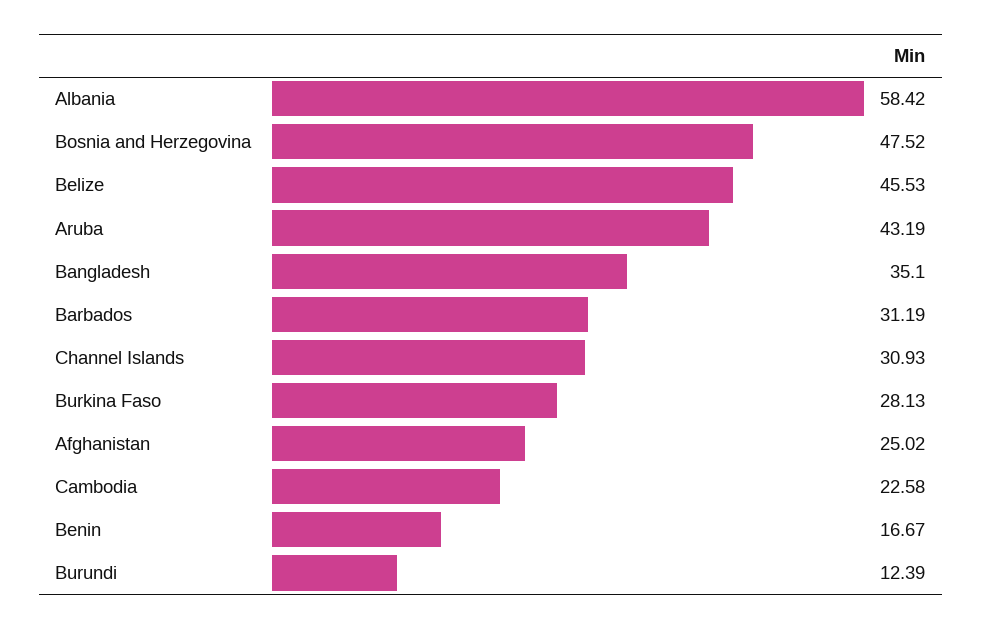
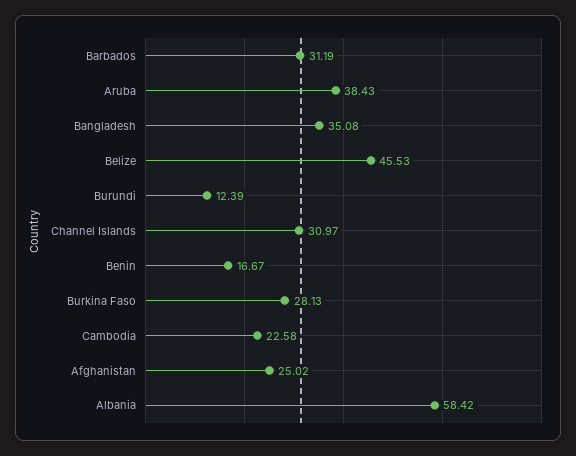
Bosnia and Herzegovina: 47.52 -> none
Aruba: 43.19 -> 38.43
Bangladesh: 35.1 -> 35.08
Channel Islands: 30.93 -> 30.97

